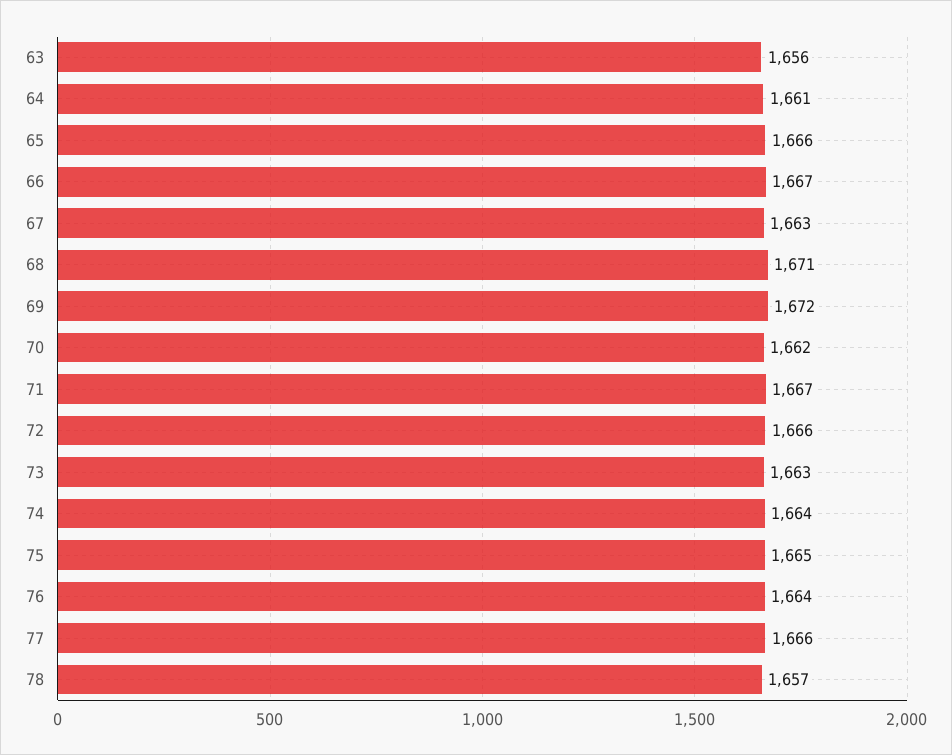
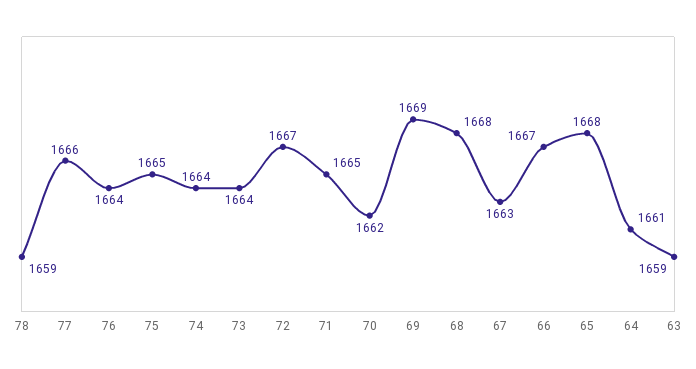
63: 1656 -> 1659
65: 1666 -> 1668
68: 1671 -> 1668
69: 1672 -> 1669
71: 1667 -> 1665
72: 1666 -> 1667
73: 1663 -> 1664
78: 1657 -> 1659

